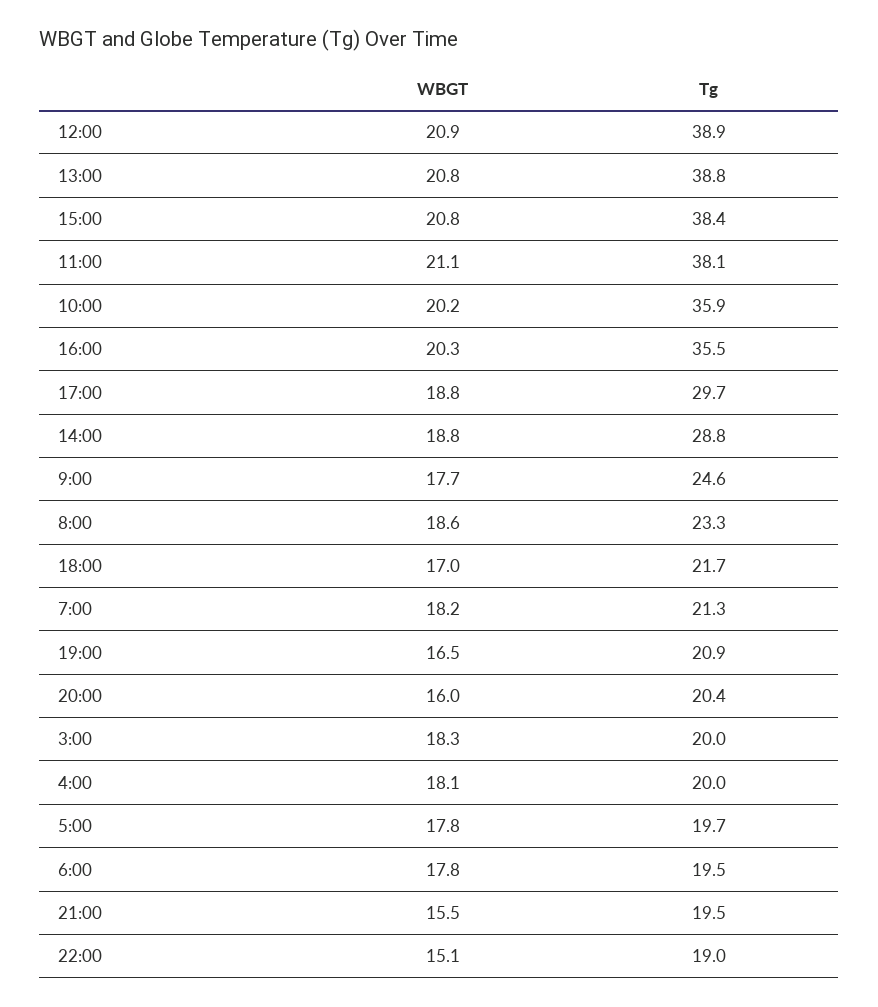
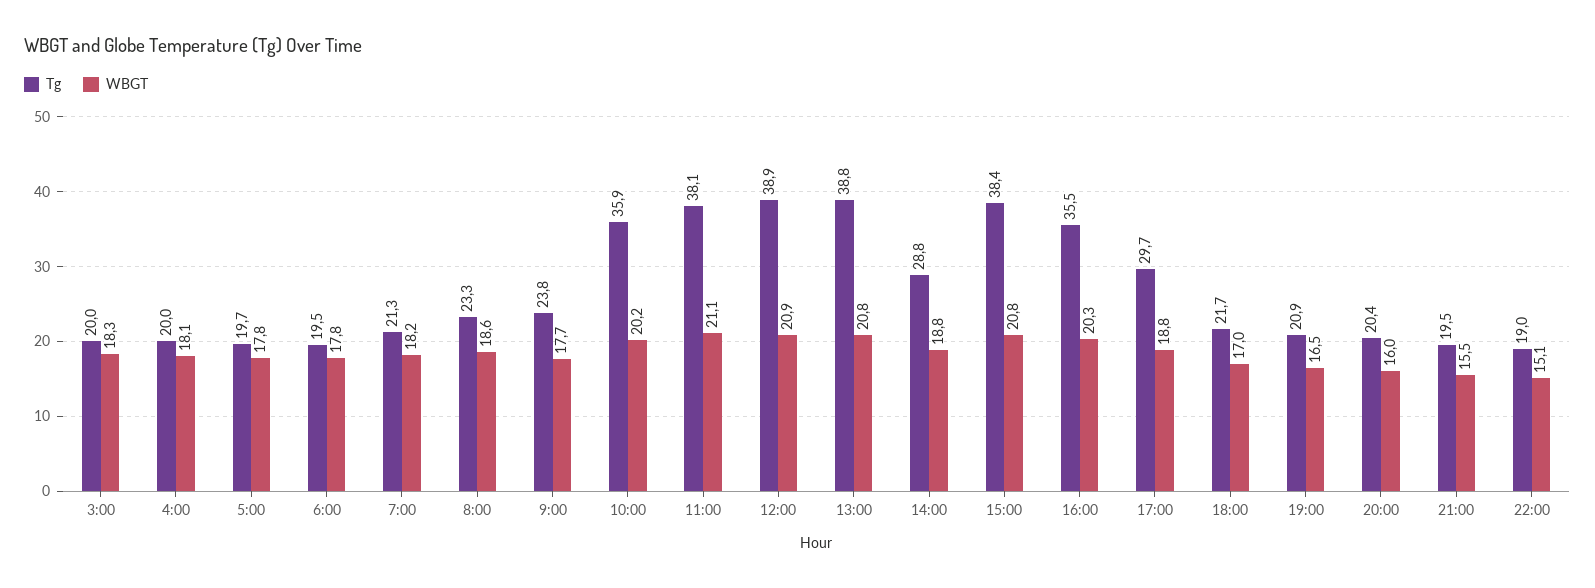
Tg, 9:00: 24.6 -> 23.8

